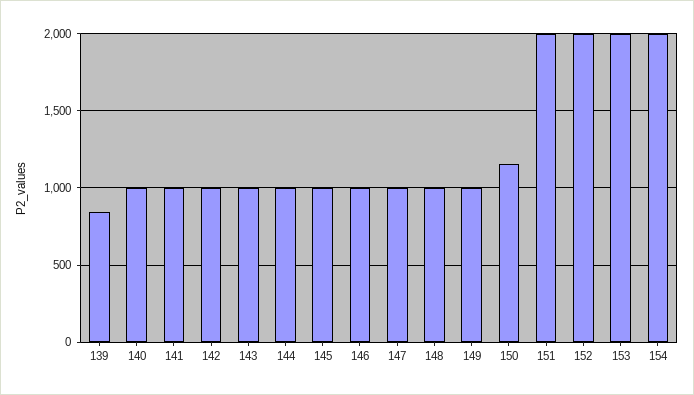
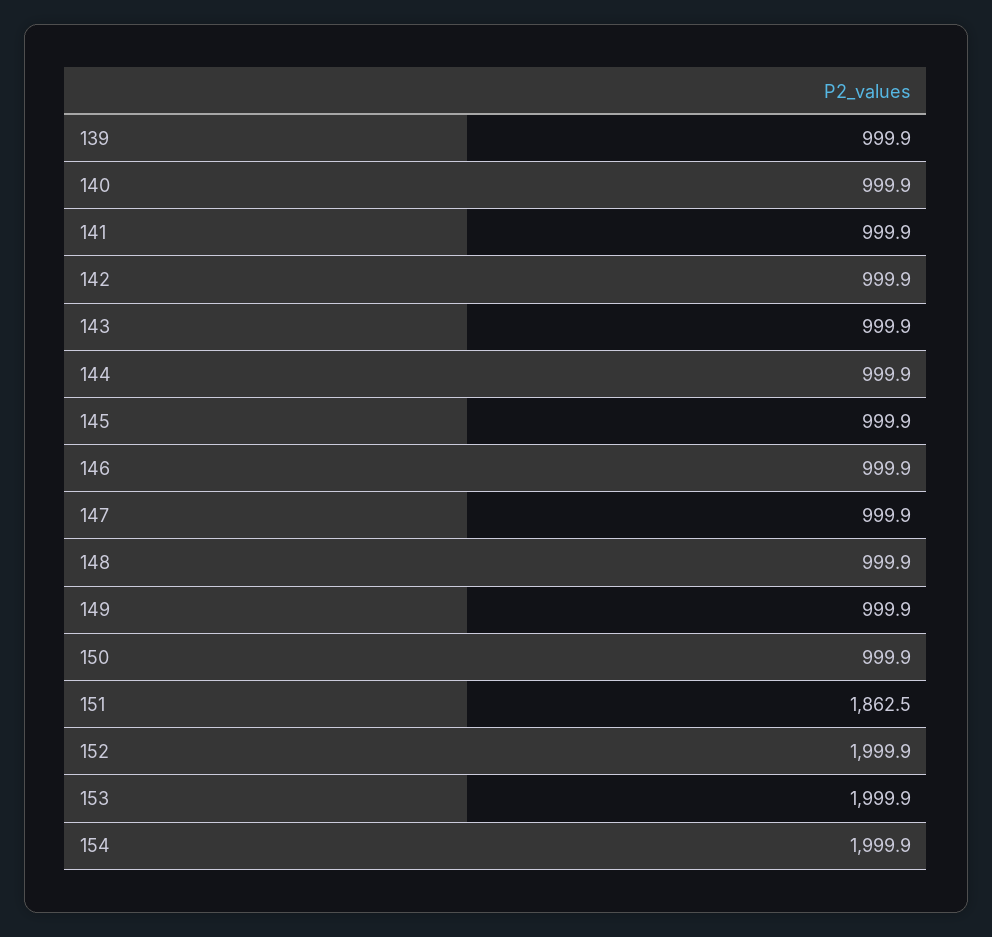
139: 850 -> 999.9
150: 1150 -> 999.9
151: 2000 -> 1862.5

